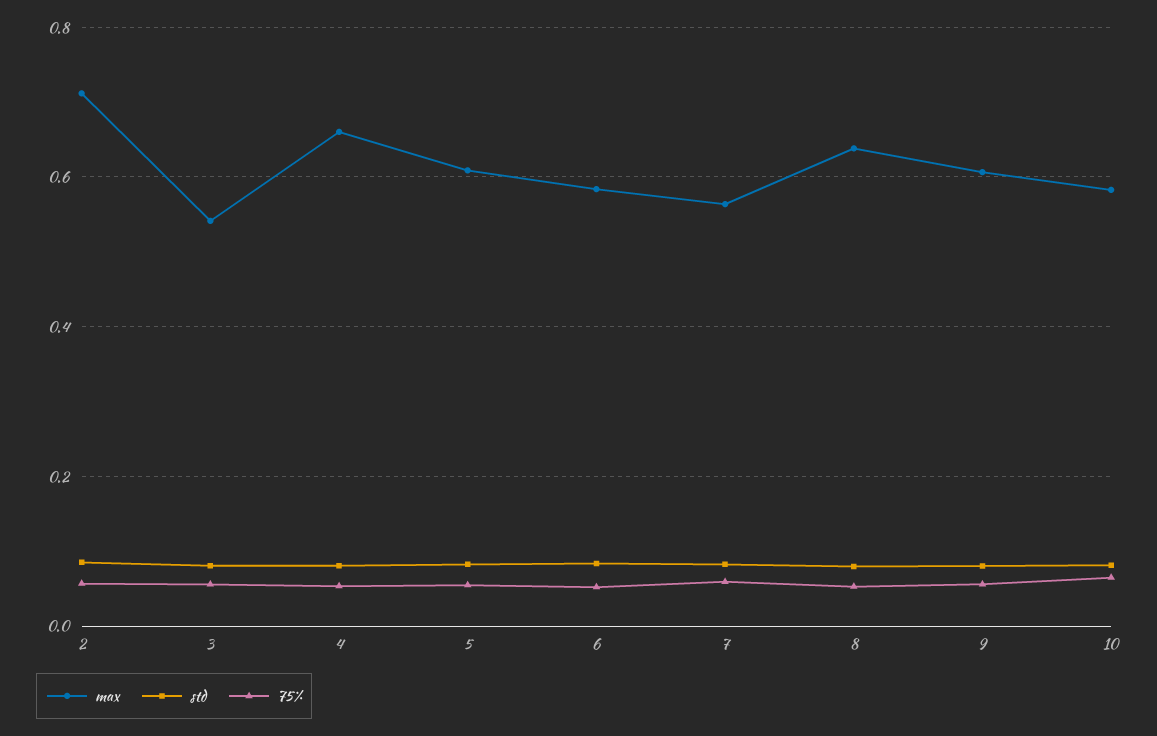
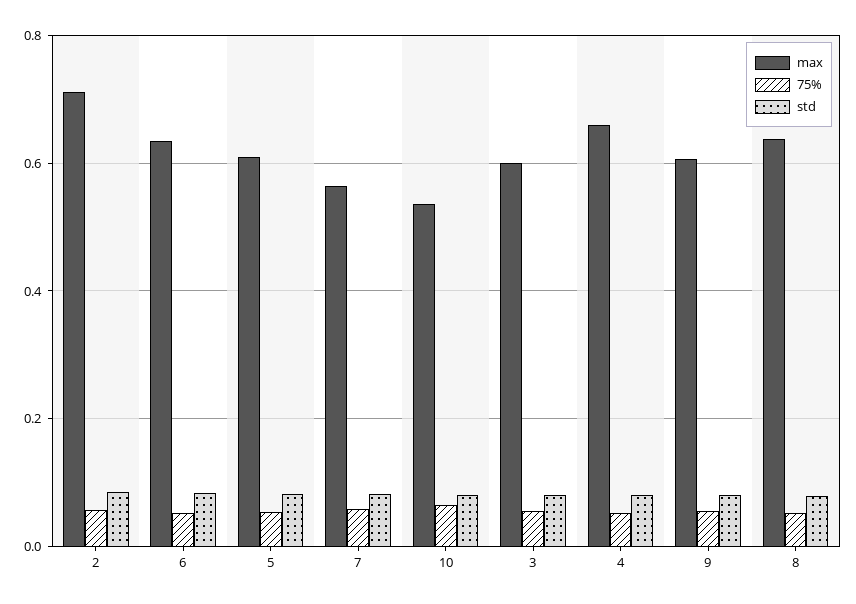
max, 3: 0.54 -> 0.6
max, 6: 0.58 -> 0.64
max, 10: 0.58 -> 0.54

